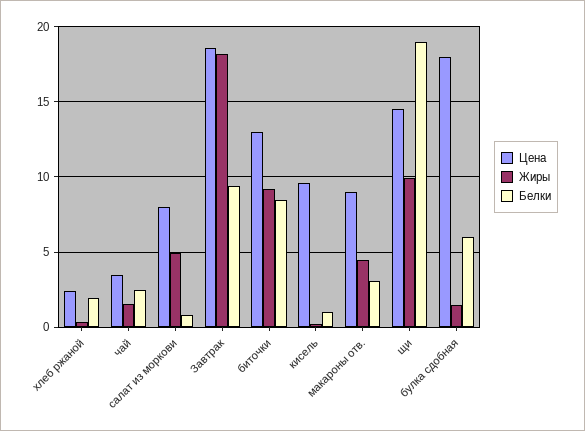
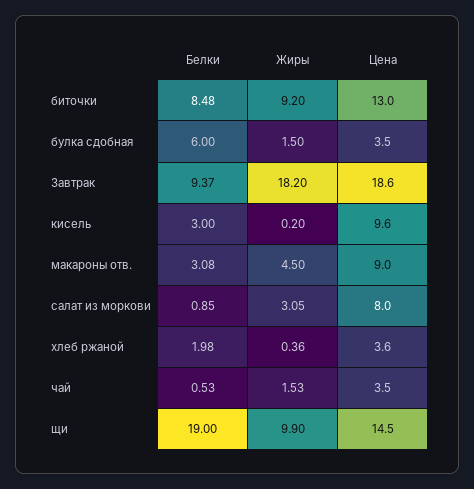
Цена, хлеб ржаной: 2.5 -> 3.6
Белки, чай: 2.5 -> 0.53
Жиры, салат из моркови: 5 -> 3.05
Белки, кисель: 1 -> 3
Цена, булка сдобная: 18 -> 3.5

